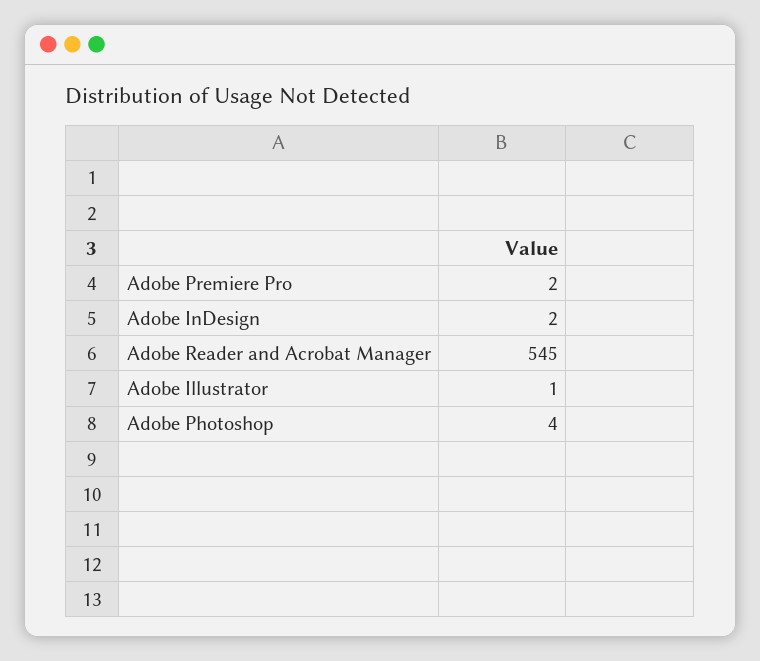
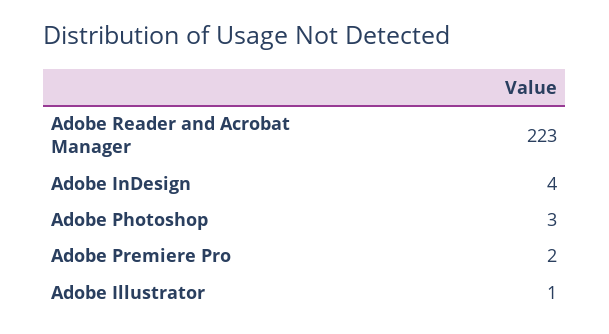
Adobe InDesign: 2 -> 4
Adobe Reader and Acrobat Manager: 545 -> 223
Adobe Photoshop: 4 -> 3

